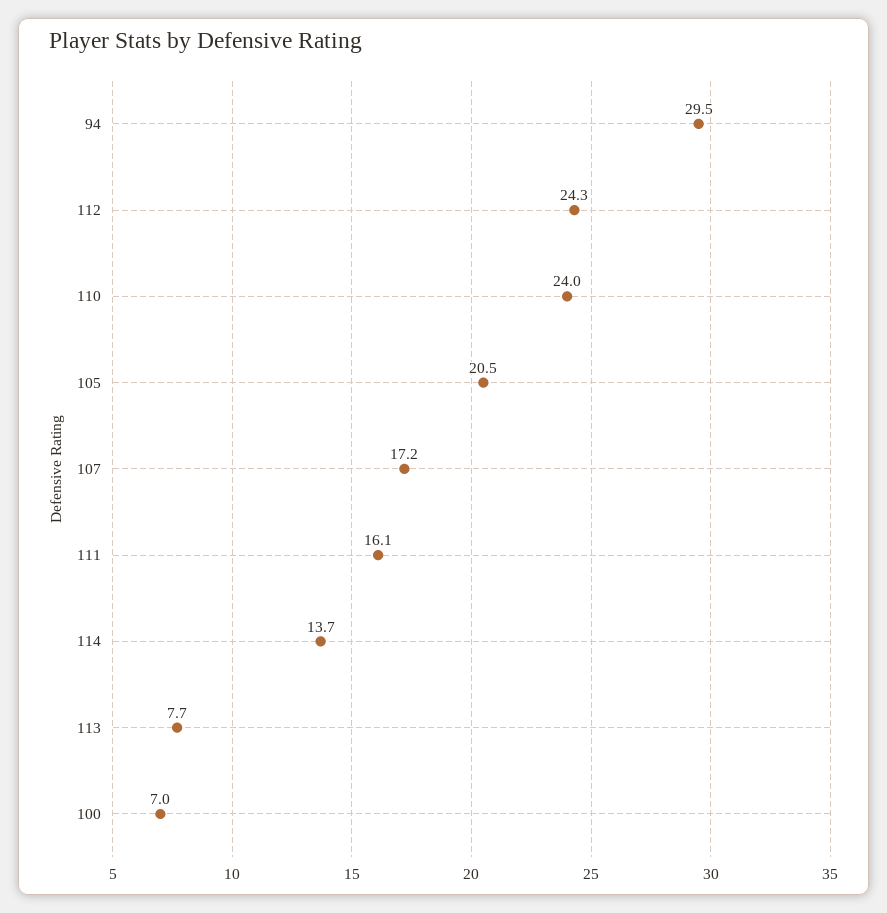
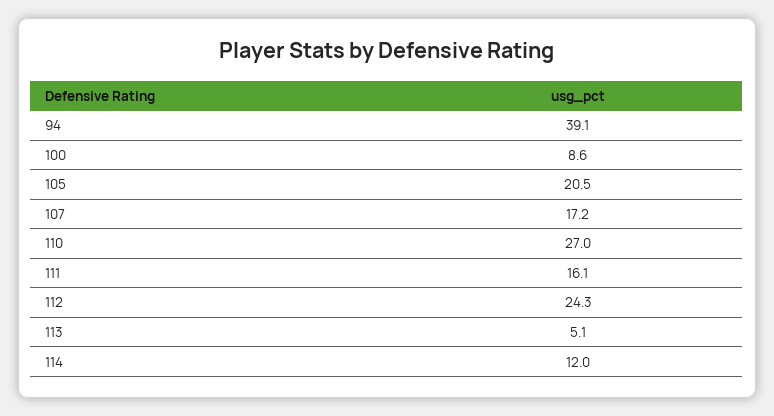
94: 29.5 -> 39.1
110: 24 -> 27
114: 13.7 -> 12
113: 7.7 -> 5.1
100: 7 -> 8.6

